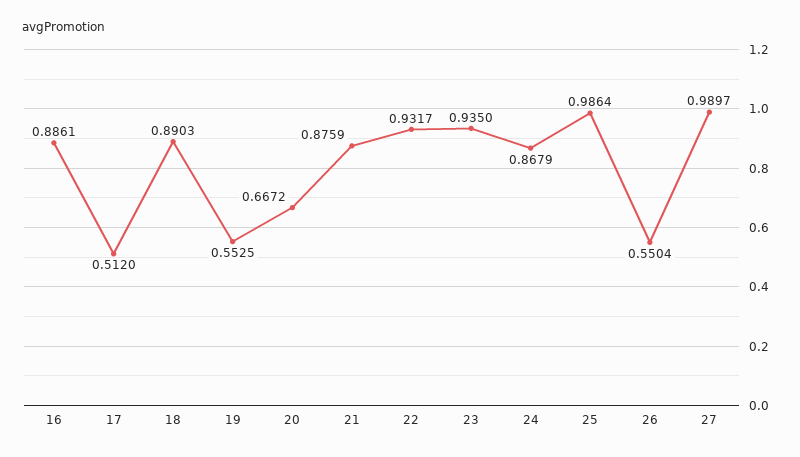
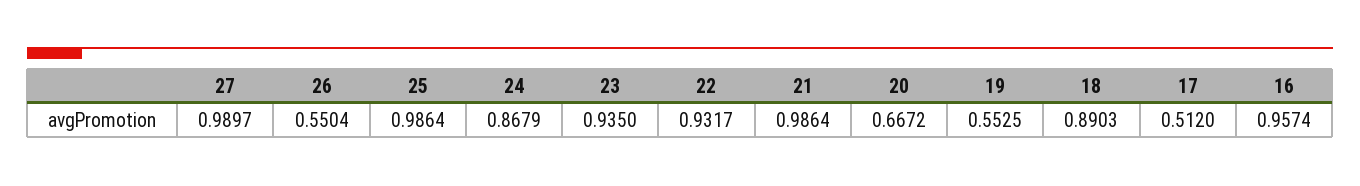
16: 0.8861 -> 0.9574
21: 0.8759 -> 0.9864

